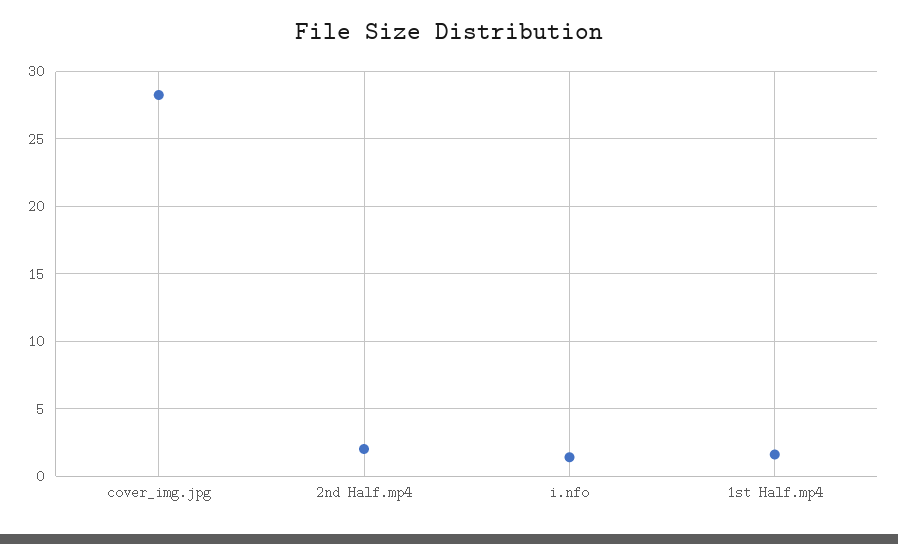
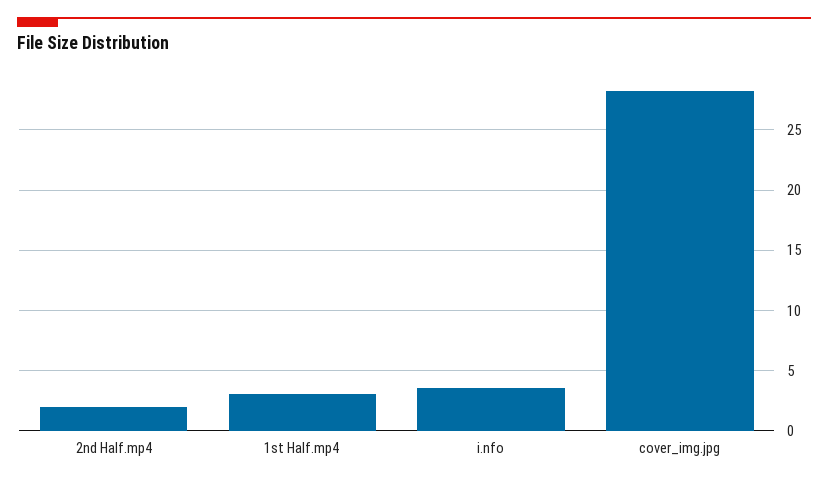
i.nfo: 1.5 -> 3.5
1st Half.mp4: 1.5 -> 3

